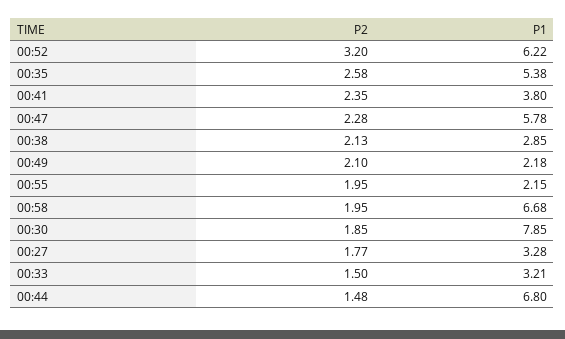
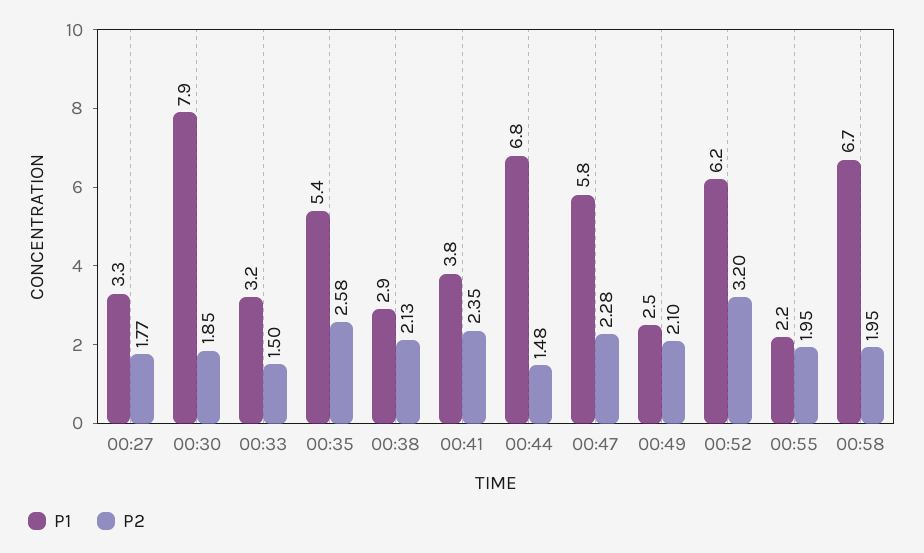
P1, 00:49: 2.18 -> 2.5

